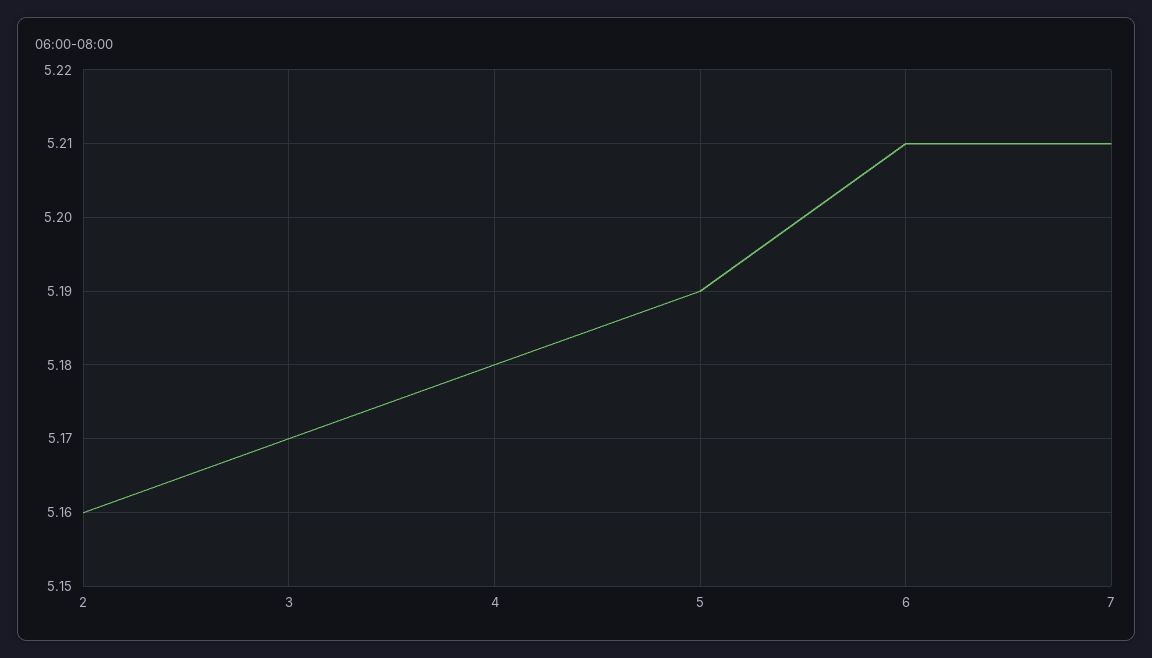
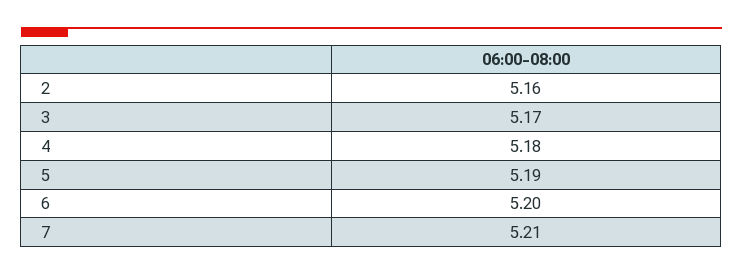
6: 5.21 -> 5.2

